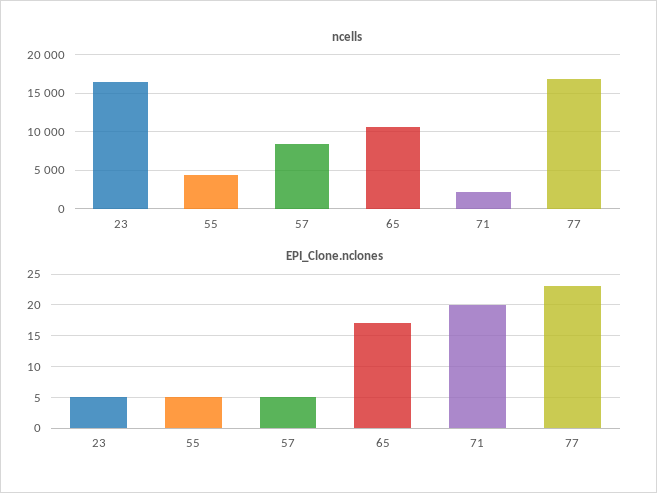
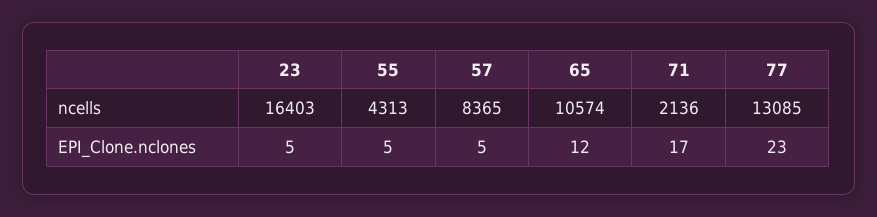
ncells, 77: 17000 -> 13085
EPI_Clone.nclones, 65: 17 -> 12
EPI_Clone.nclones, 71: 20 -> 17

